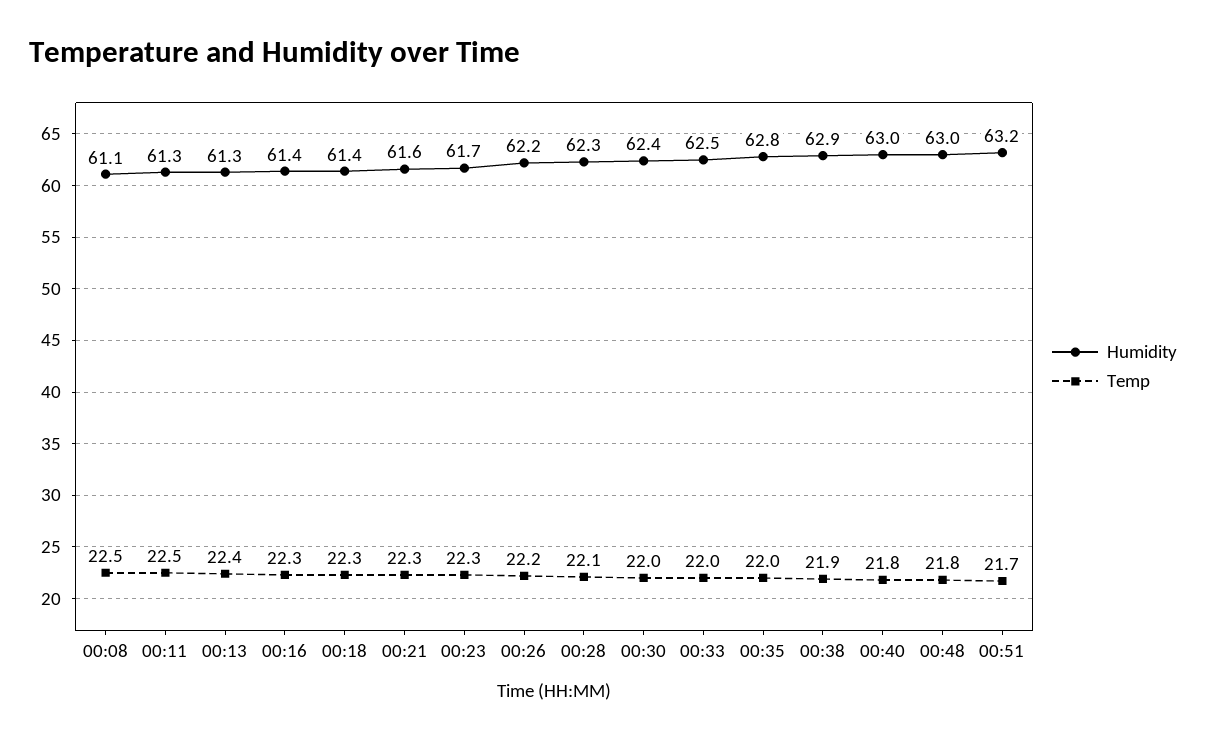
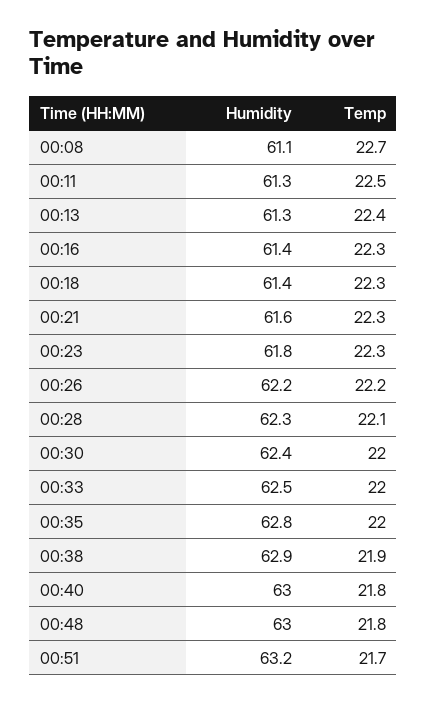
Temp, 00:08: 22.5 -> 22.7
Humidity, 00:23: 61.7 -> 61.8

